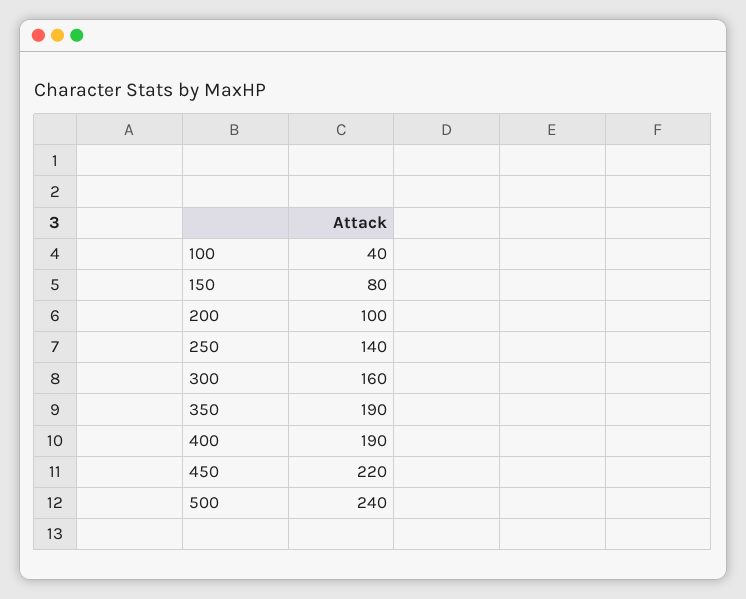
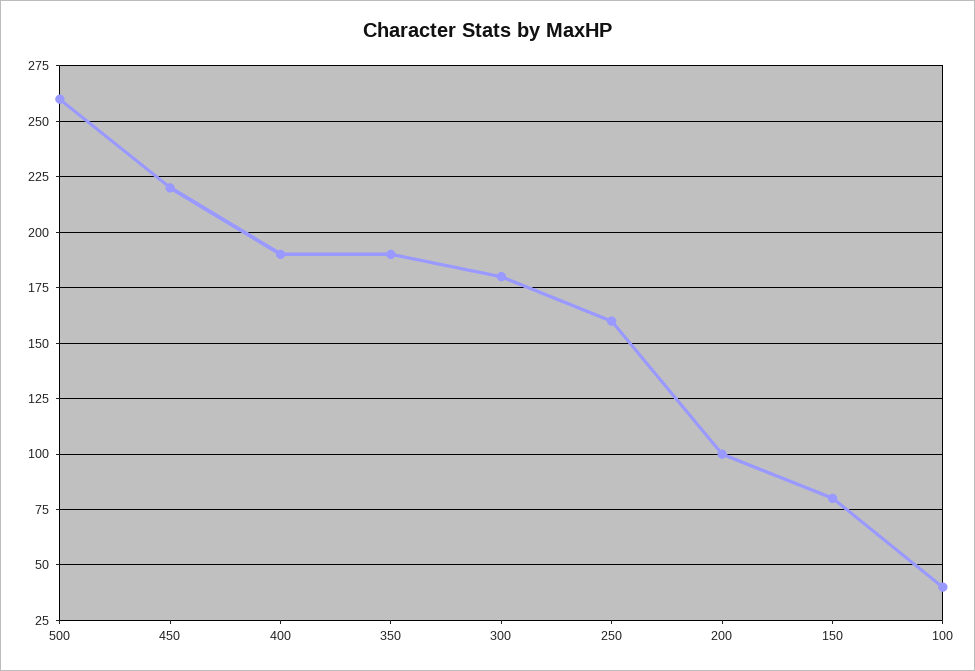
250: 140 -> 160
300: 160 -> 180
500: 240 -> 260

